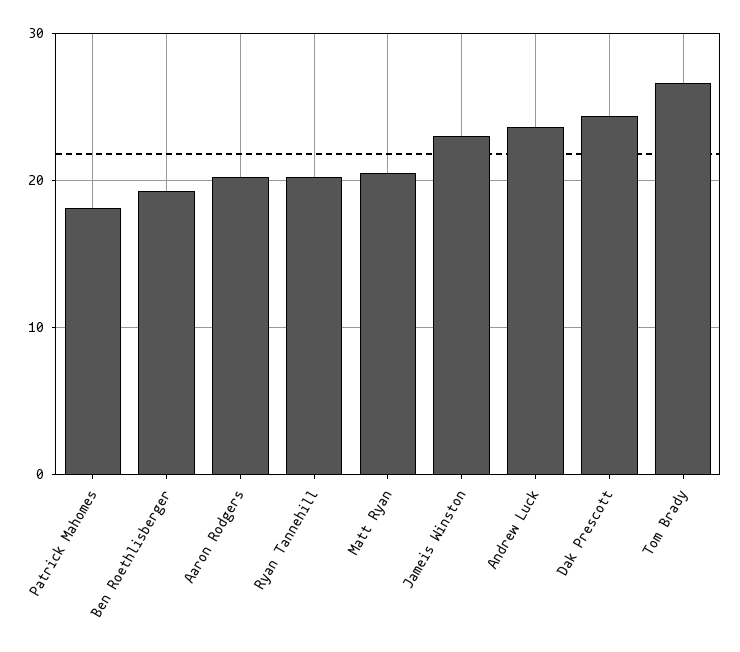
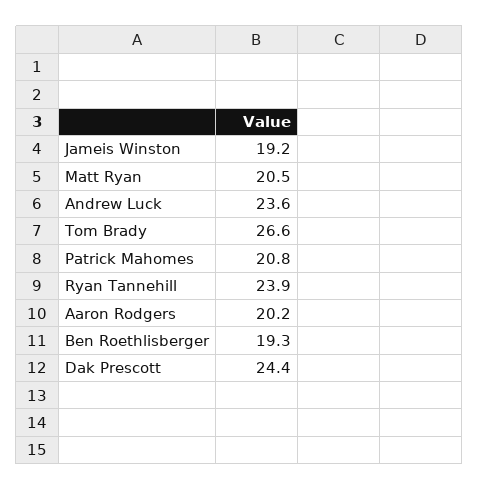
Patrick Mahomes: 18 -> 20.8
Ryan Tannehill: 20 -> 23.9
Jameis Winston: 23 -> 19.2

